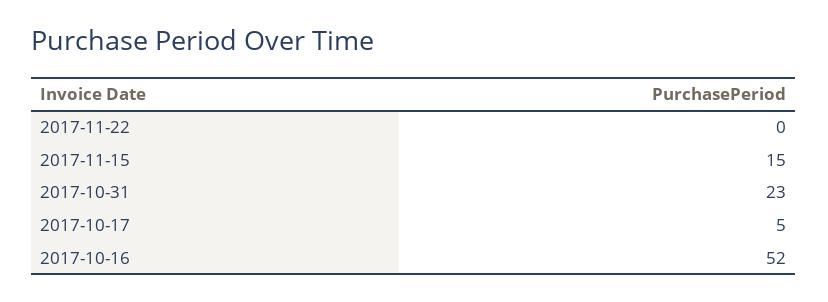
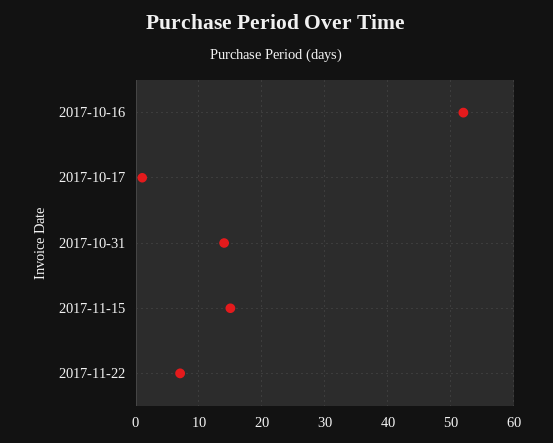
2017-11-22: 0 -> 7
2017-10-31: 23 -> 14
2017-10-17: 5 -> 1

